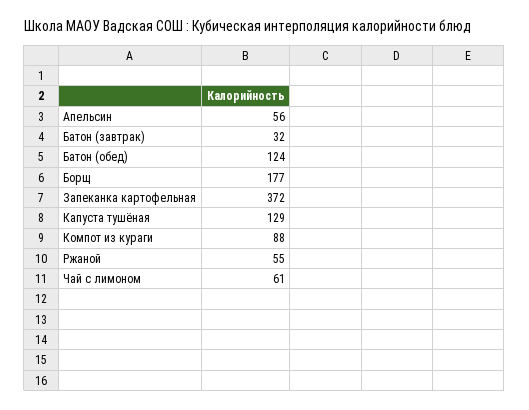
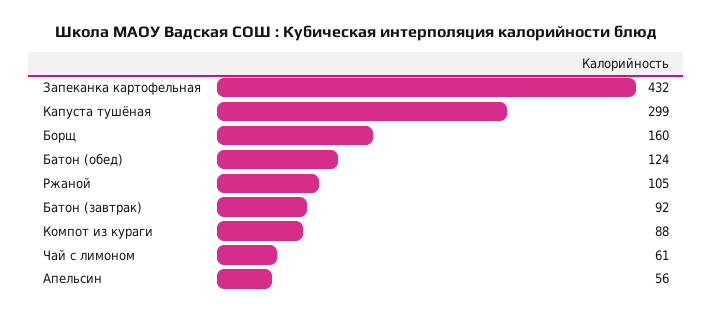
Батон (завтрак): 32 -> 92
Борщ: 177 -> 160
Запеканка картофельная: 372 -> 432
Капуста тушёная: 129 -> 299
Ржаной: 55 -> 105

